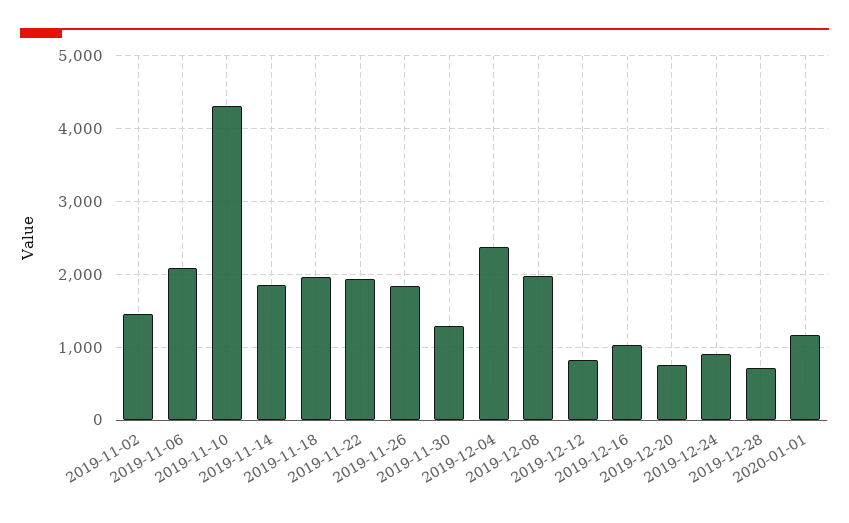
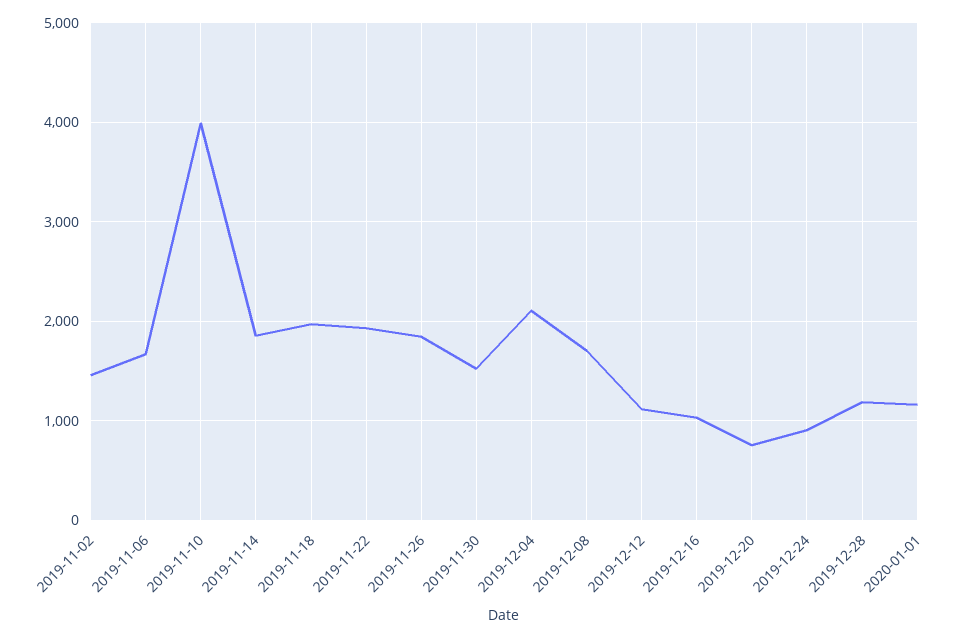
2019-11-06: 2100 -> 1700
2019-11-10: 4300 -> 4000
2019-11-30: 1300 -> 1500
2019-12-04: 2400 -> 2100
2019-12-08: 2000 -> 1700
2019-12-12: 800 -> 1100
2019-12-28: 700 -> 1200

